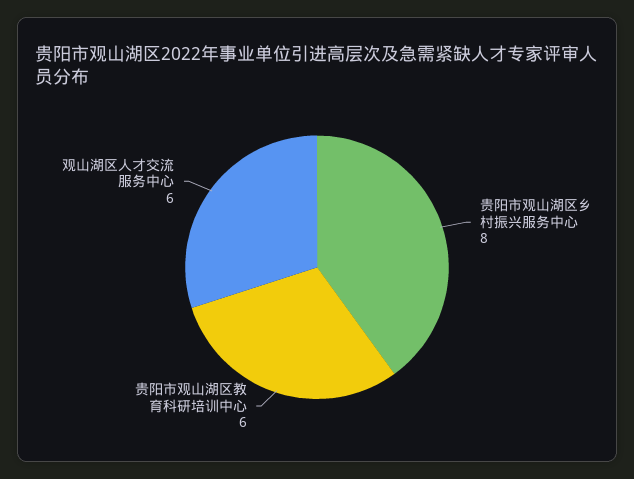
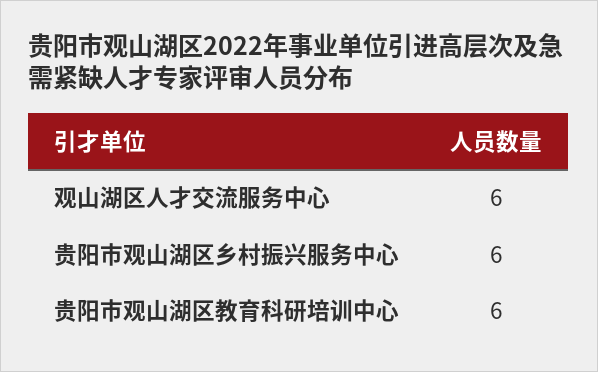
贵阳市观山湖区乡村振兴服务中心: 8 -> 6

